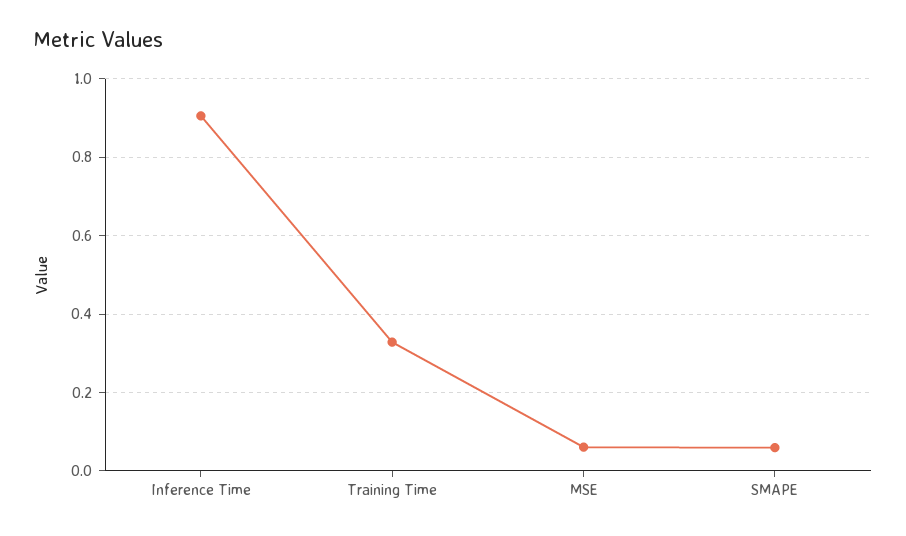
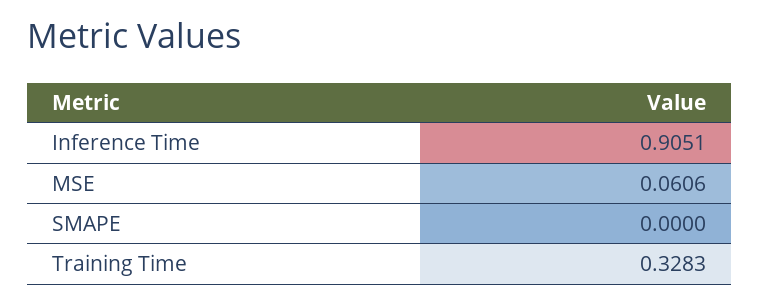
SMAPE: 0.06 -> 0

